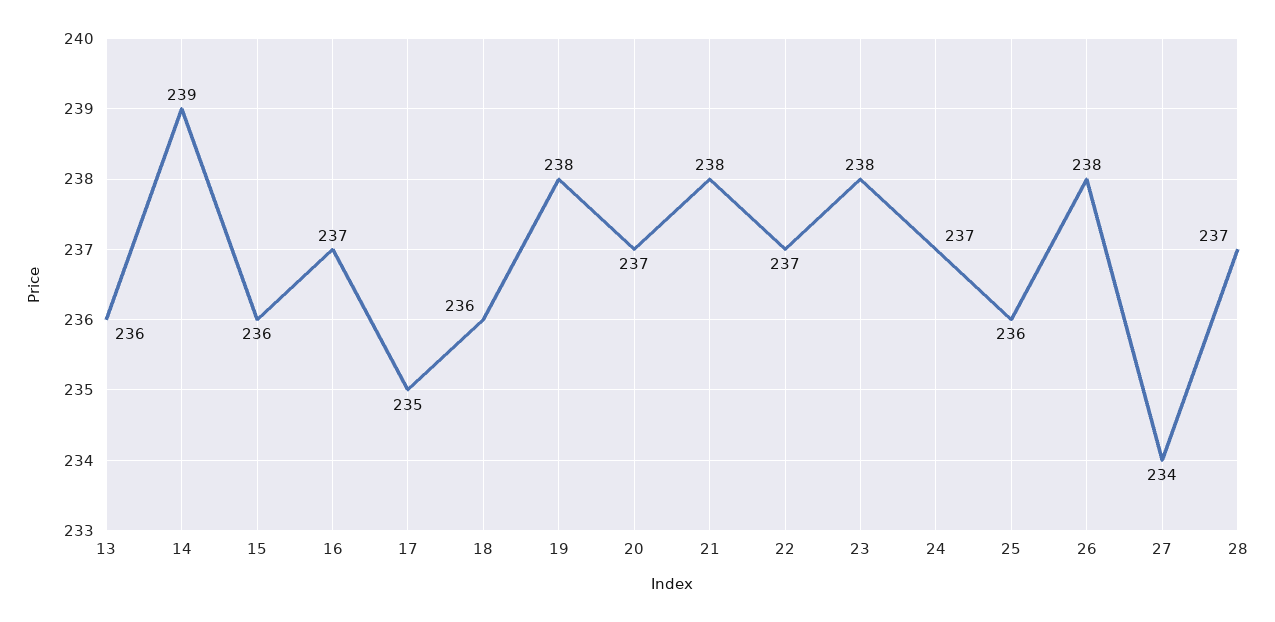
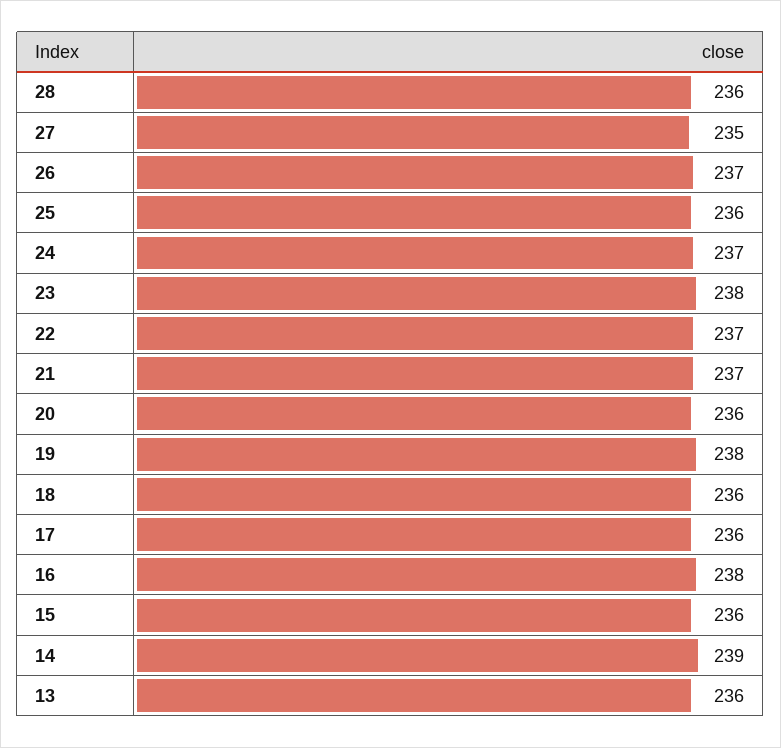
16: 237 -> 238
17: 235 -> 236
20: 237 -> 236
21: 238 -> 237
26: 238 -> 237
27: 234 -> 235
28: 237 -> 236

